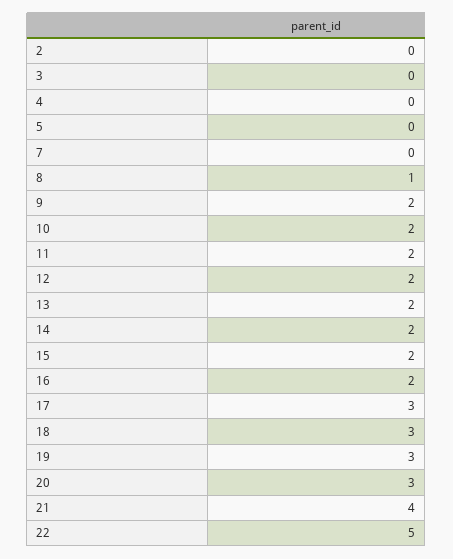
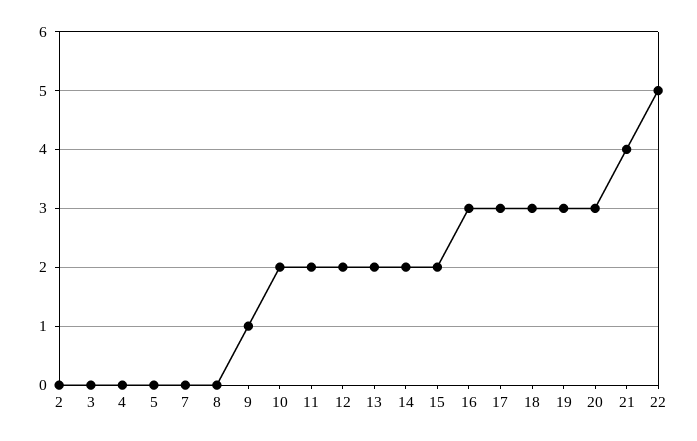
8: 1 -> 0
9: 2 -> 1
16: 2 -> 3

